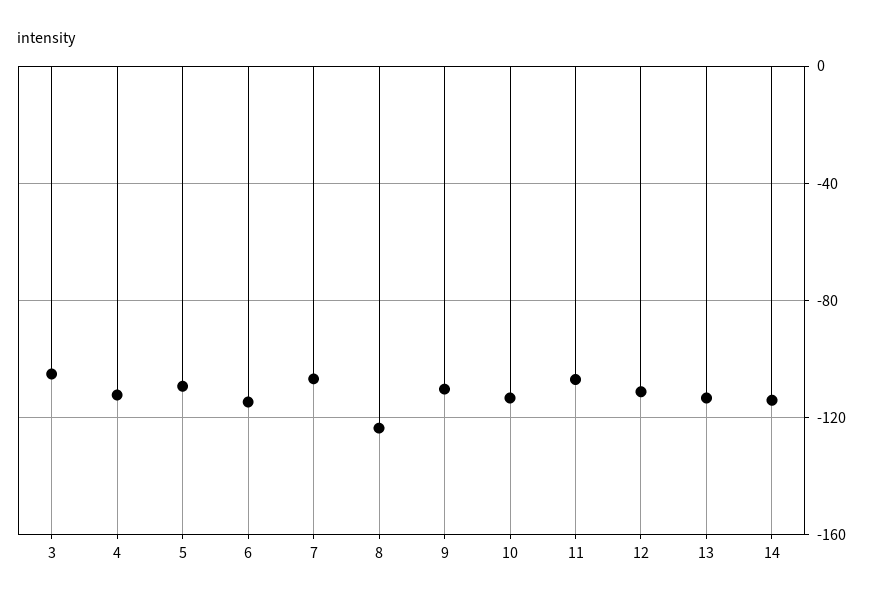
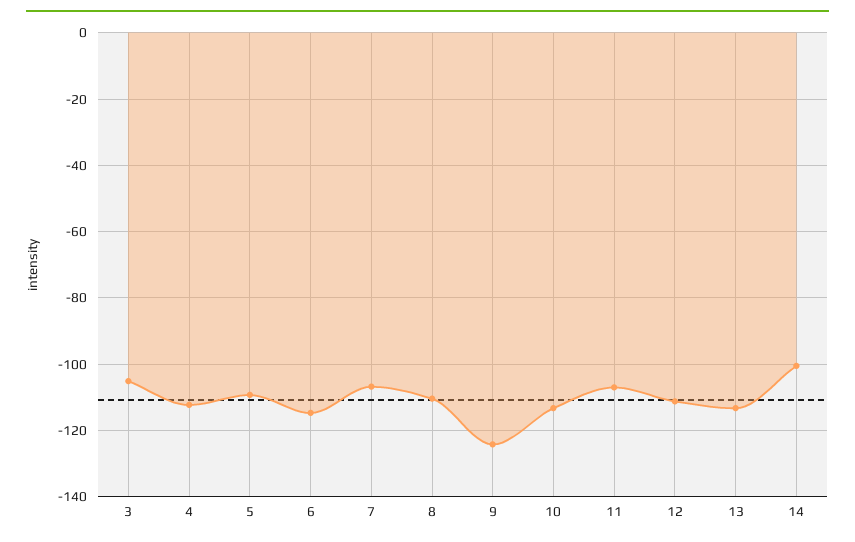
8: -125 -> -110
9: -110 -> -124
14: -115 -> -100

